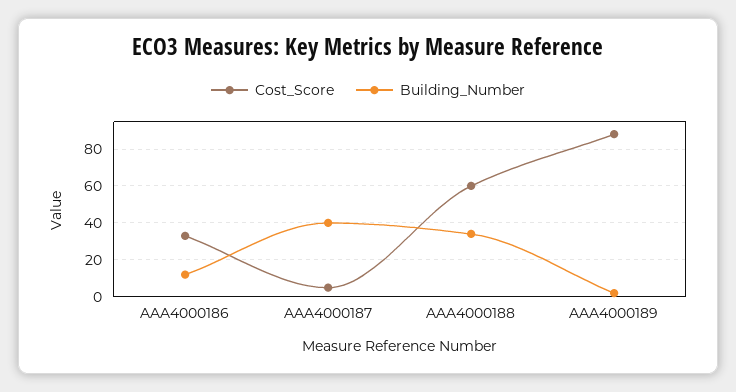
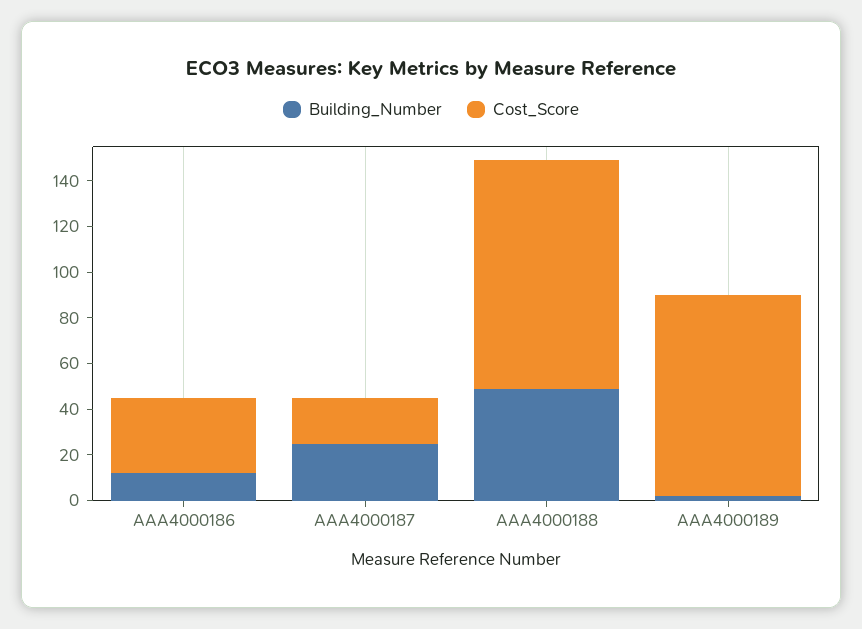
Cost_Score, AAA4000187: 5 -> 20
Building_Number, AAA4000187: 40 -> 25
Cost_Score, AAA4000188: 60 -> 100
Building_Number, AAA4000188: 35 -> 50

